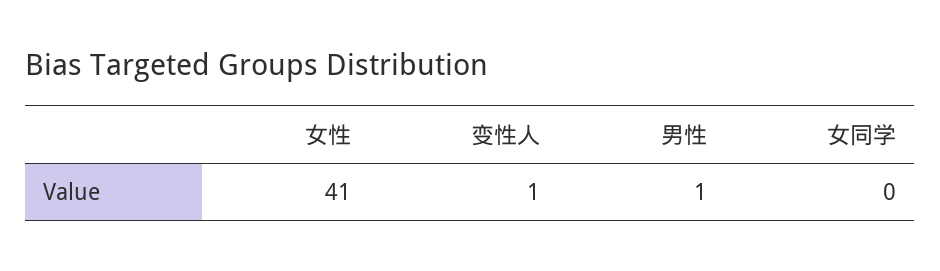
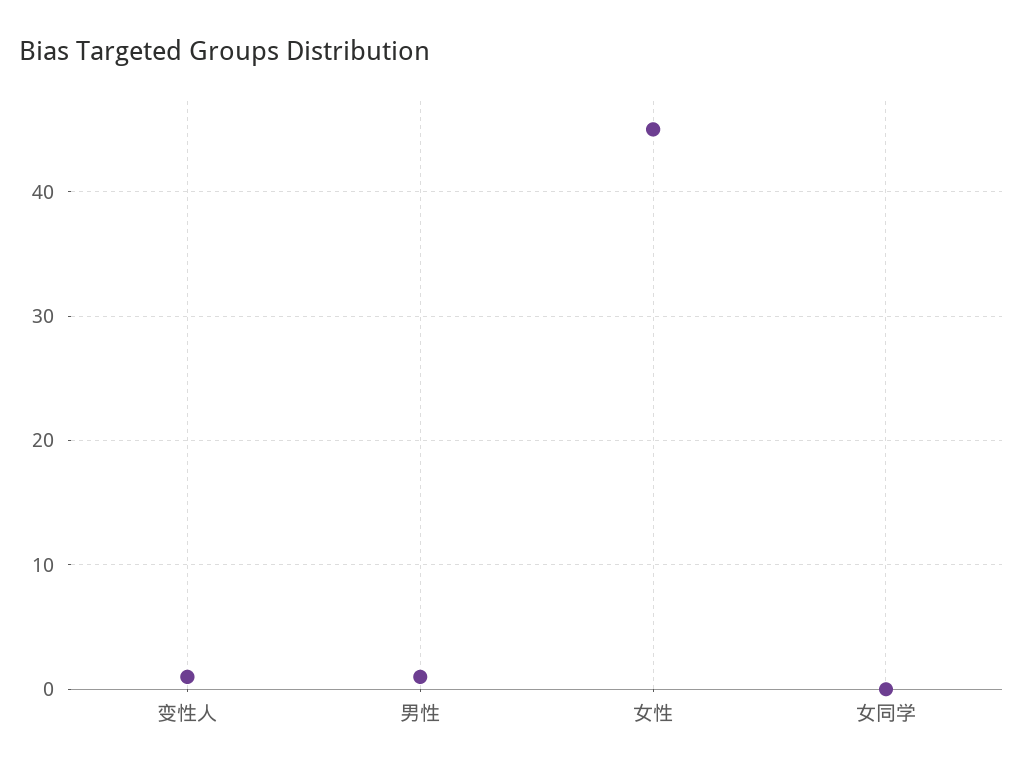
女性: 41 -> 45

